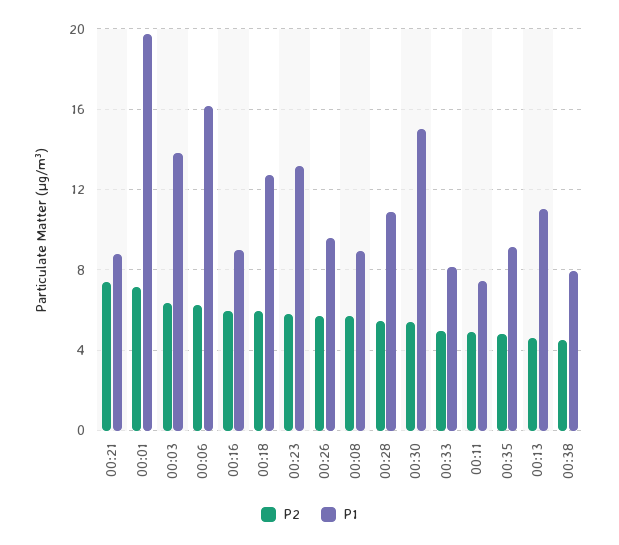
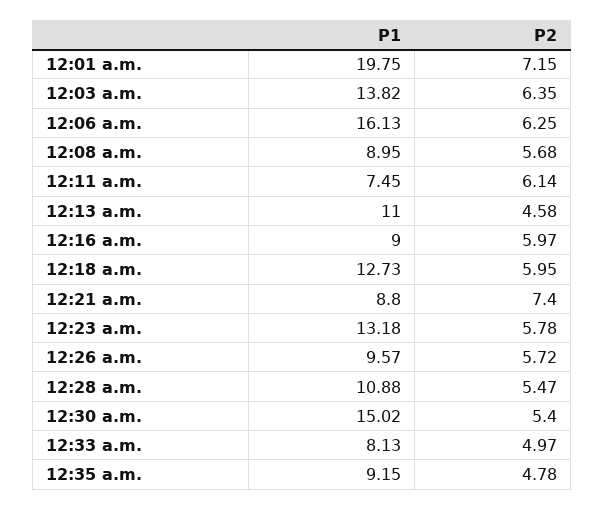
P2, 00:11: 5 -> 6.14
P2, 00:38: 4.5 -> none
P1, 00:38: 8 -> none

